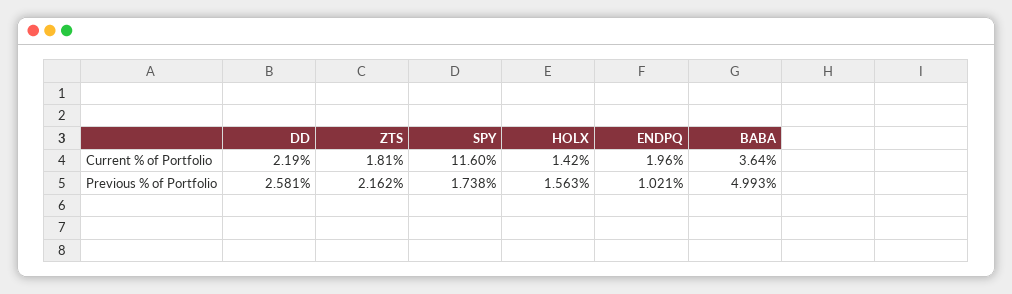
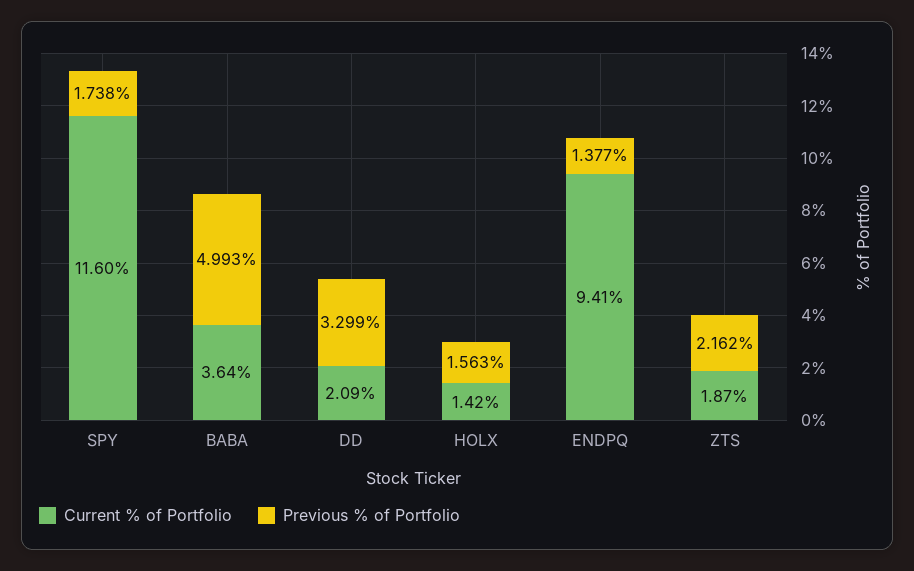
Current % of Portfolio, DD: 2.19 -> 2.09
Current % of Portfolio, ZTS: 1.81 -> 1.87
Current % of Portfolio, ENDPQ: 1.96 -> 9.41
Previous % of Portfolio, DD: 2.581 -> 3.299
Previous % of Portfolio, ENDPQ: 1.021 -> 1.377

